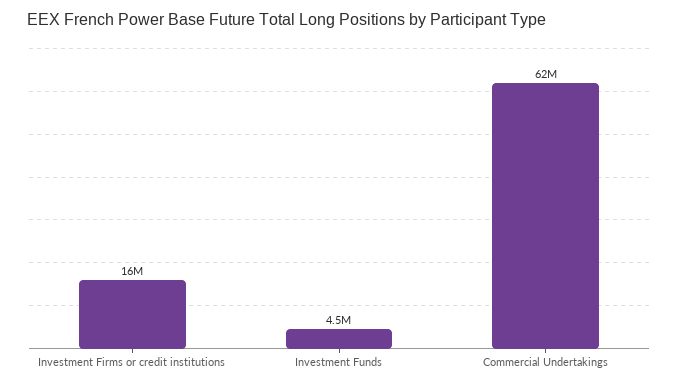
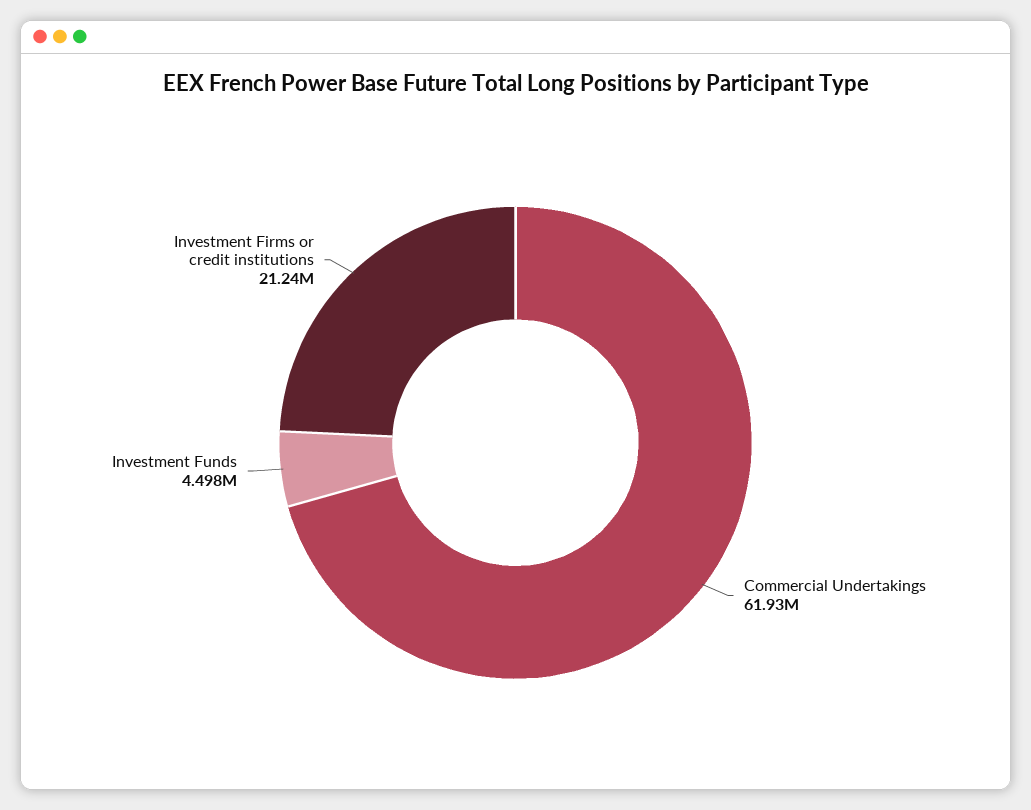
Investment Firms or credit institutions: 16000000 -> 21240000

